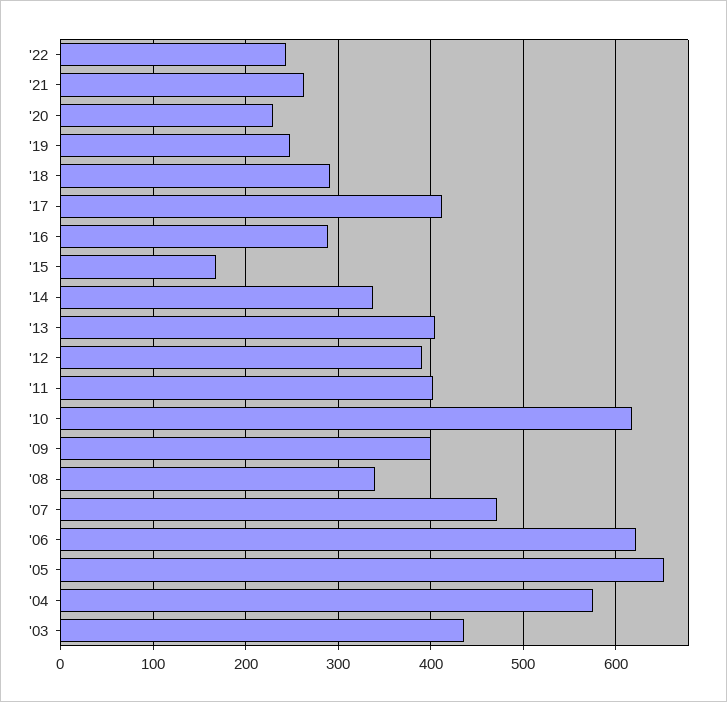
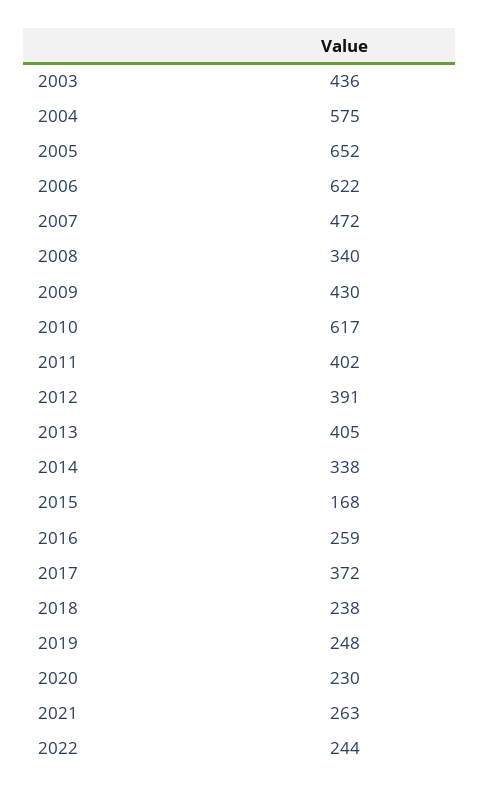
'18: 290 -> 238
'17: 410 -> 372
'16: 290 -> 259
'09: 400 -> 430

